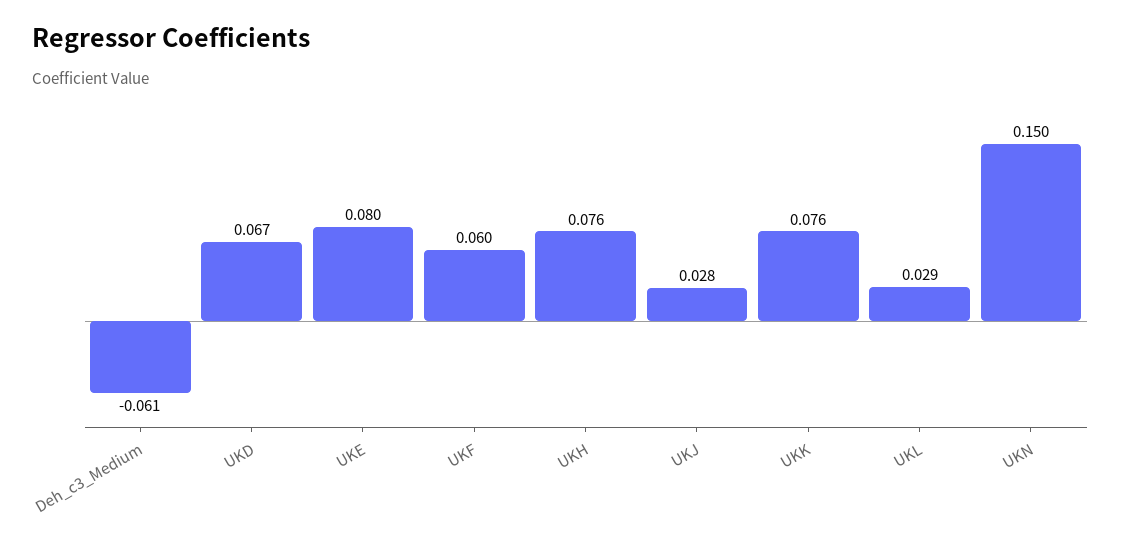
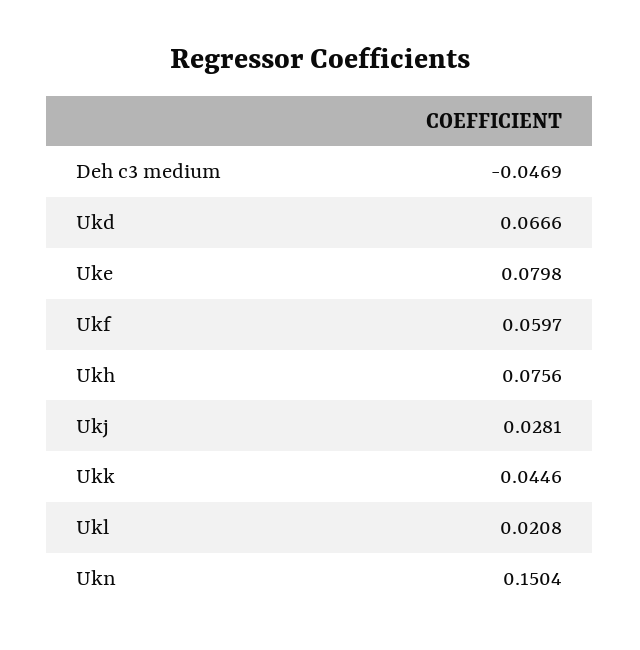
Deh_c3_Medium: -0.061 -> -0.0469
UKK: 0.076 -> 0.0446
UKL: 0.029 -> 0.0208

